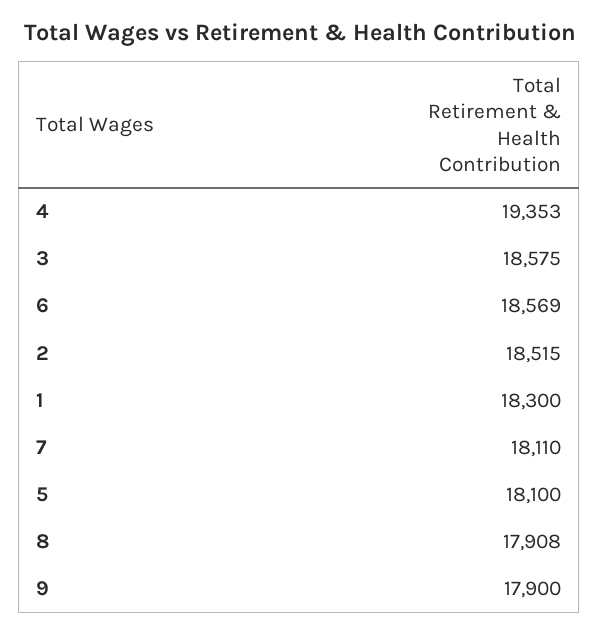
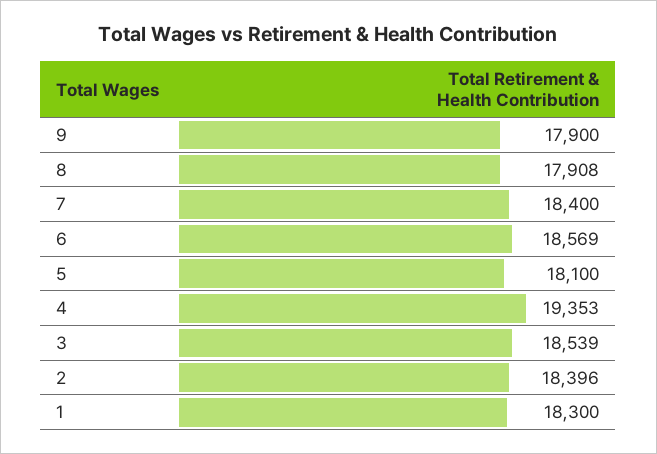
3: 18575 -> 18539
2: 18515 -> 18396
7: 18110 -> 18400

